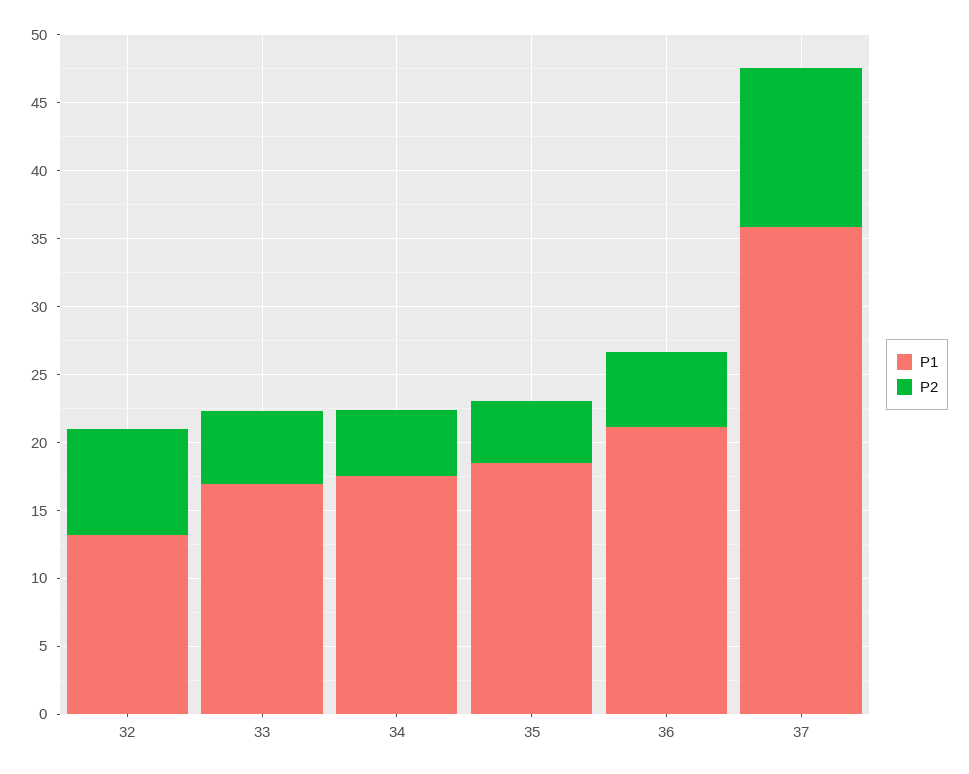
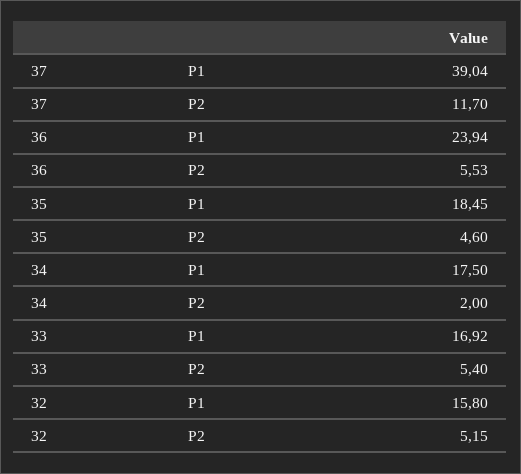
P1, 32: 13 -> 15.8
P2, 32: 8 -> 5.15
P2, 34: 5 -> 2
P1, 36: 21 -> 23.94
P1, 37: 36 -> 39.04

